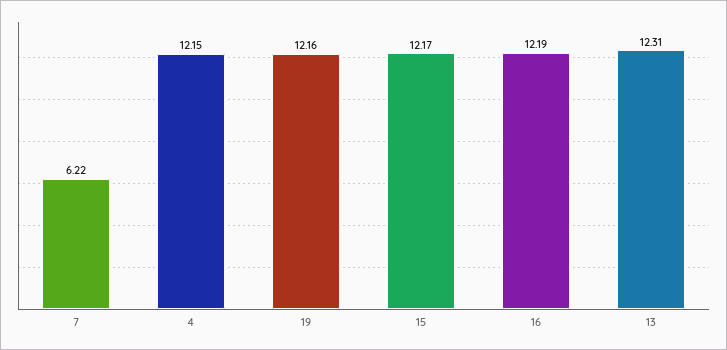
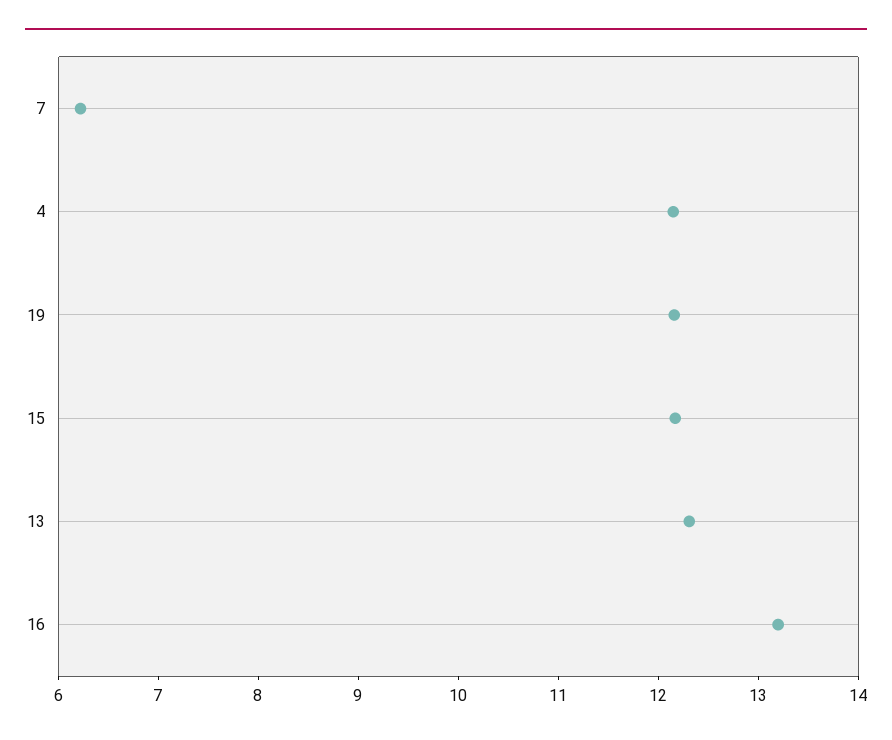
16: 12.19 -> 13.2

